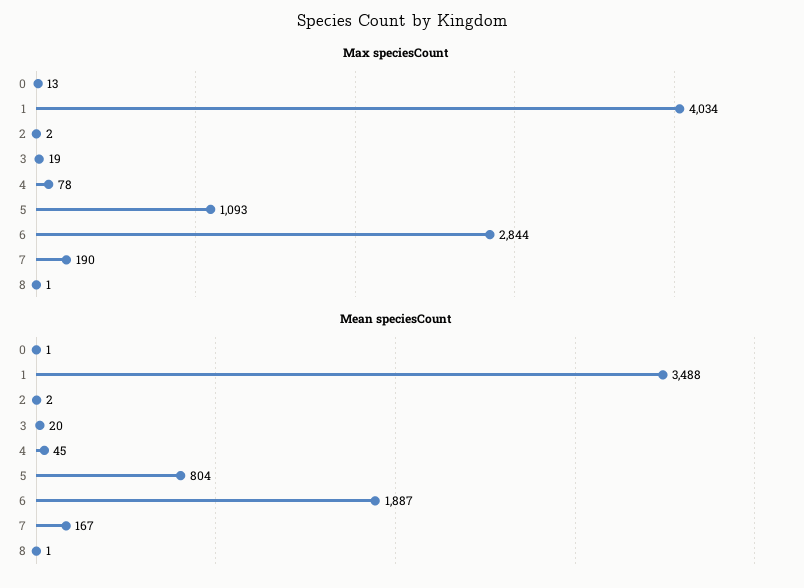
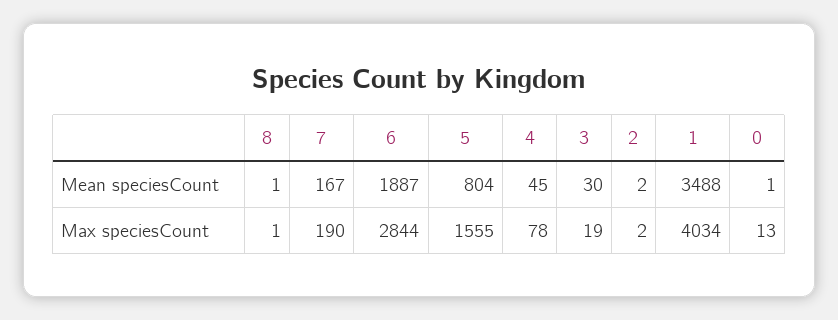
Max speciesCount, 5: 1093 -> 1555
Mean speciesCount, 3: 20 -> 30

